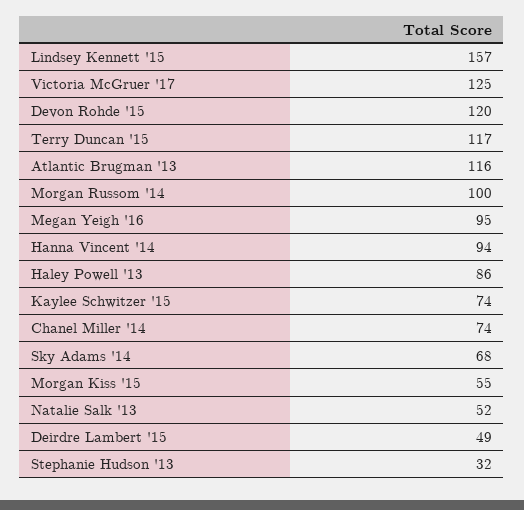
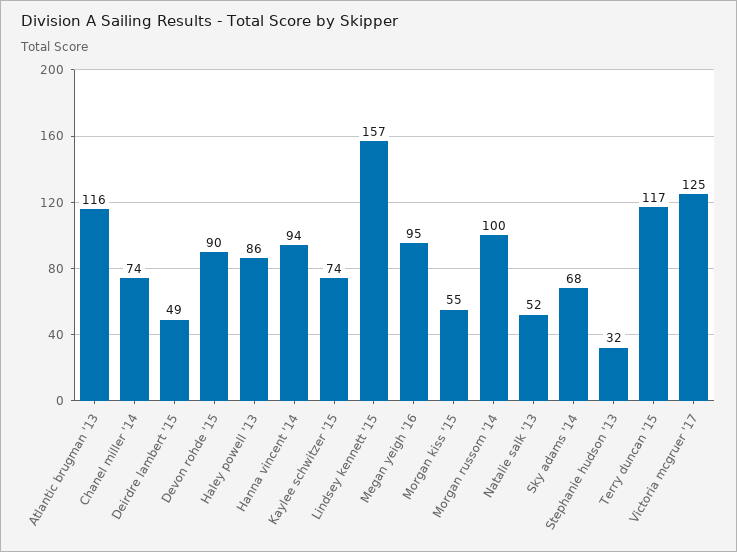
Devon Rohde '15: 120 -> 90

